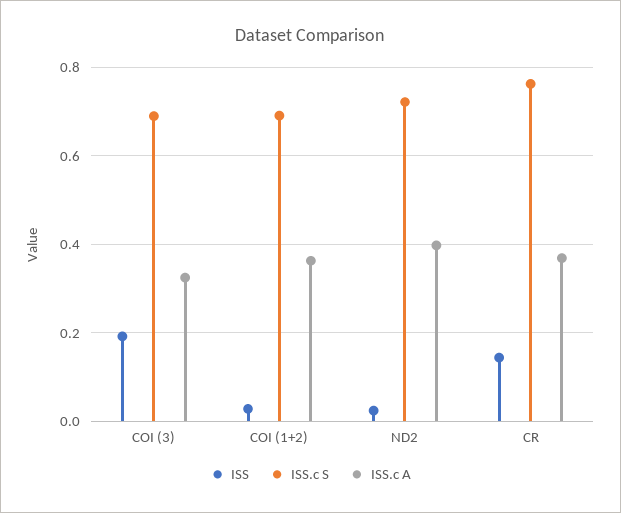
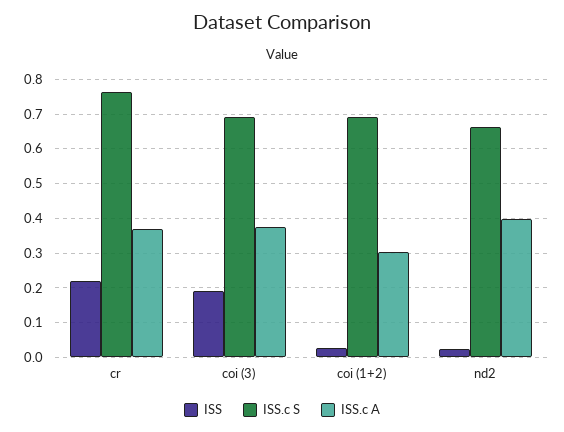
ISS.c A, COI (3): 0.32 -> 0.38
ISS.c A, COI (1+2): 0.36 -> 0.3
ISS.c S, ND2: 0.72 -> 0.66
ISS, CR: 0.14 -> 0.22

